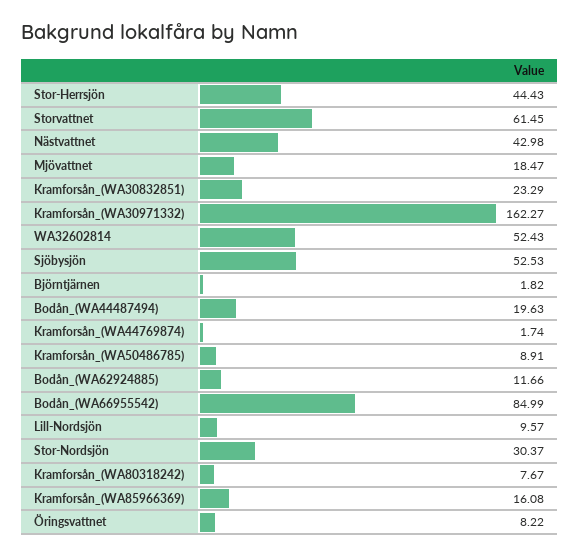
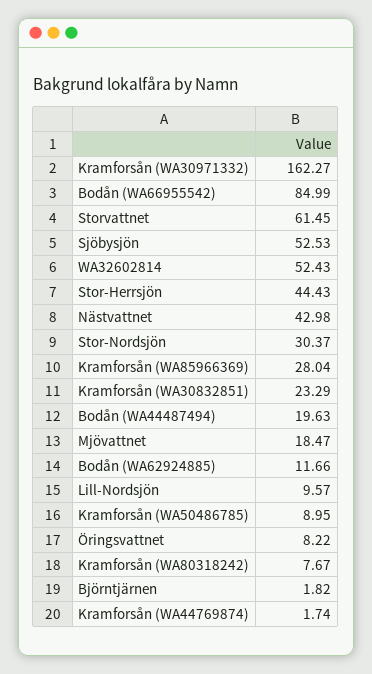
Kramforsån_(WA50486785): 8.91 -> 8.95
Kramforsån_(WA85966369): 16.08 -> 28.04

